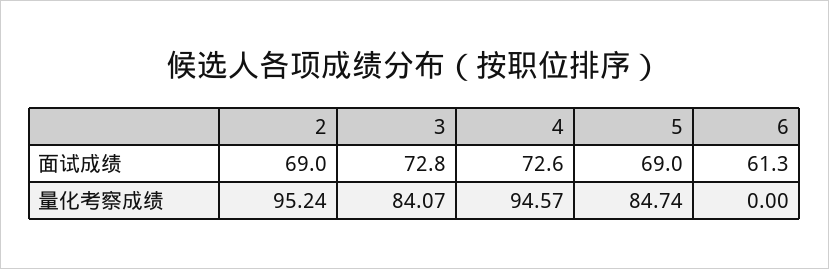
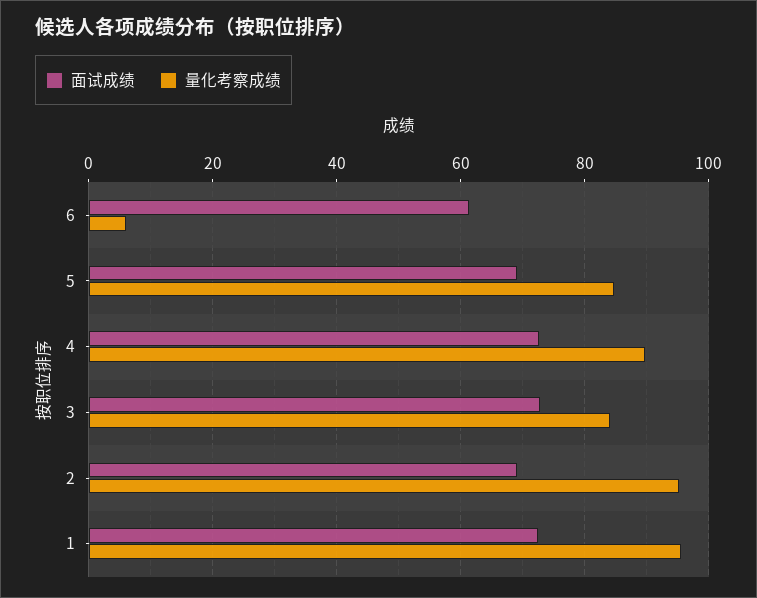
量化考察成绩, 4: 94.57 -> 90
量化考察成绩, 6: 0 -> 6
面试成绩, 1: none -> 72
量化考察成绩, 1: none -> 96

